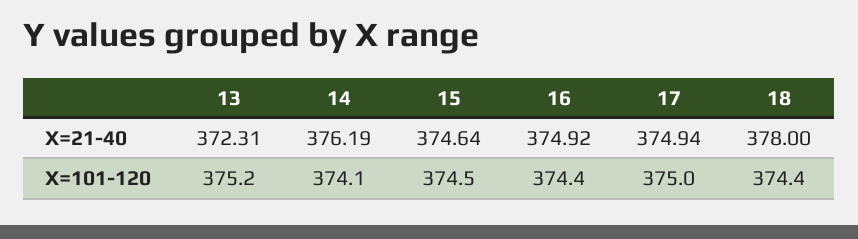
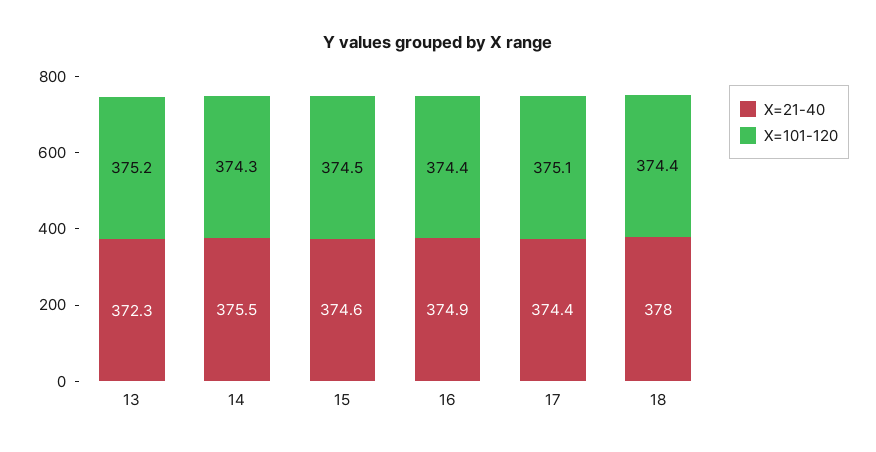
X=21-40, 14: 376.19 -> 375.5
X=21-40, 17: 374.94 -> 374.4
X=101-120, 14: 374.1 -> 374.3
X=101-120, 17: 375 -> 375.1

